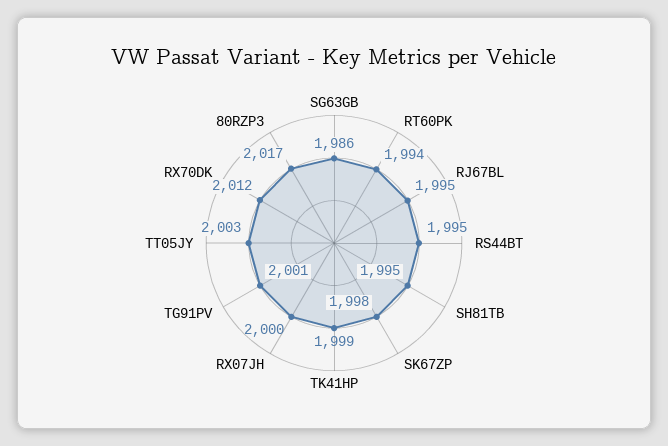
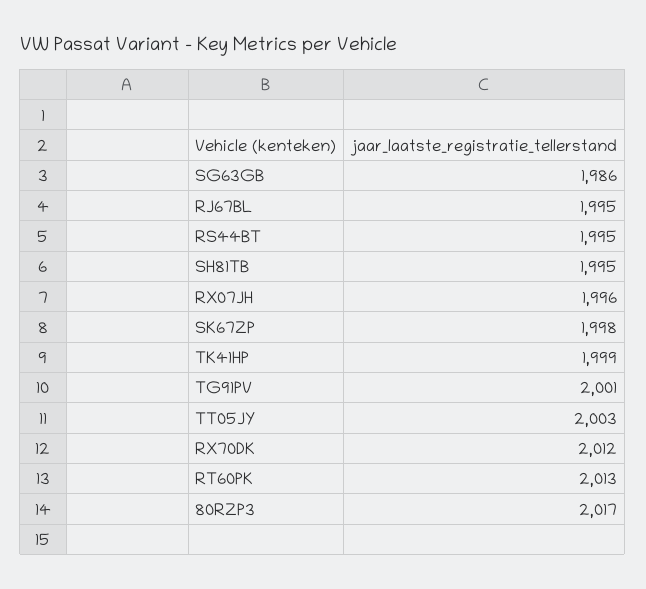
RT60PK: 1994 -> 2013
RX07JH: 2000 -> 1996

